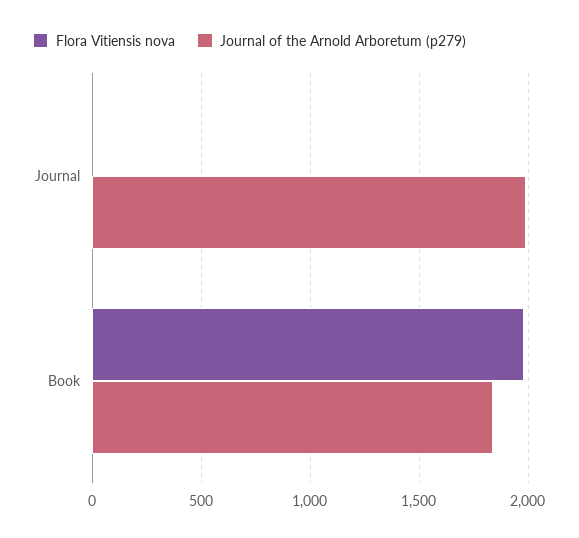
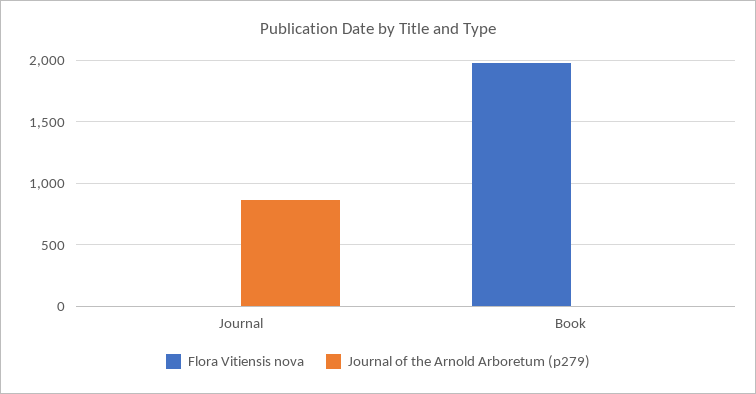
Journal of the Arnold Arboretum (p279), Journal: 2000 -> 850
Journal of the Arnold Arboretum (p279), Book: 1850 -> 0

